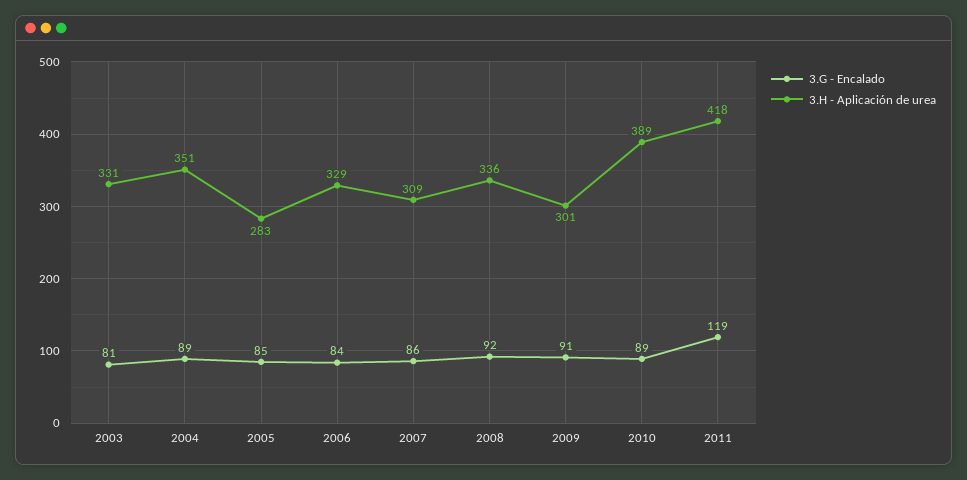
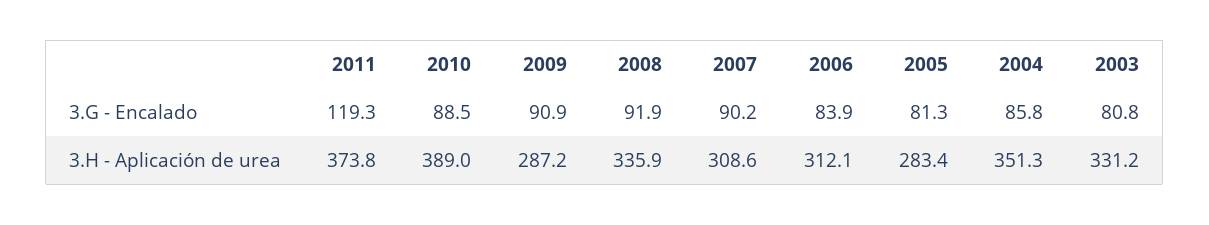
3.G - Encalado, 2004: 89 -> 85.8
3.G - Encalado, 2005: 85 -> 81.3
3.H - Aplicación de urea, 2006: 329 -> 312.1
3.G - Encalado, 2007: 86 -> 90.2
3.H - Aplicación de urea, 2009: 301 -> 287.2
3.H - Aplicación de urea, 2011: 418 -> 373.8

